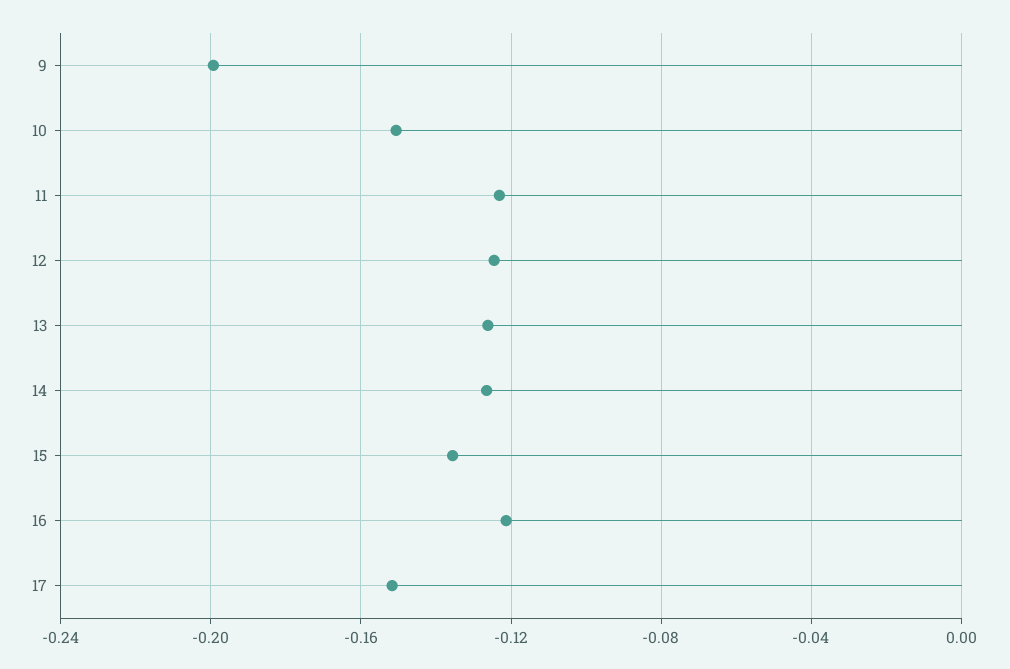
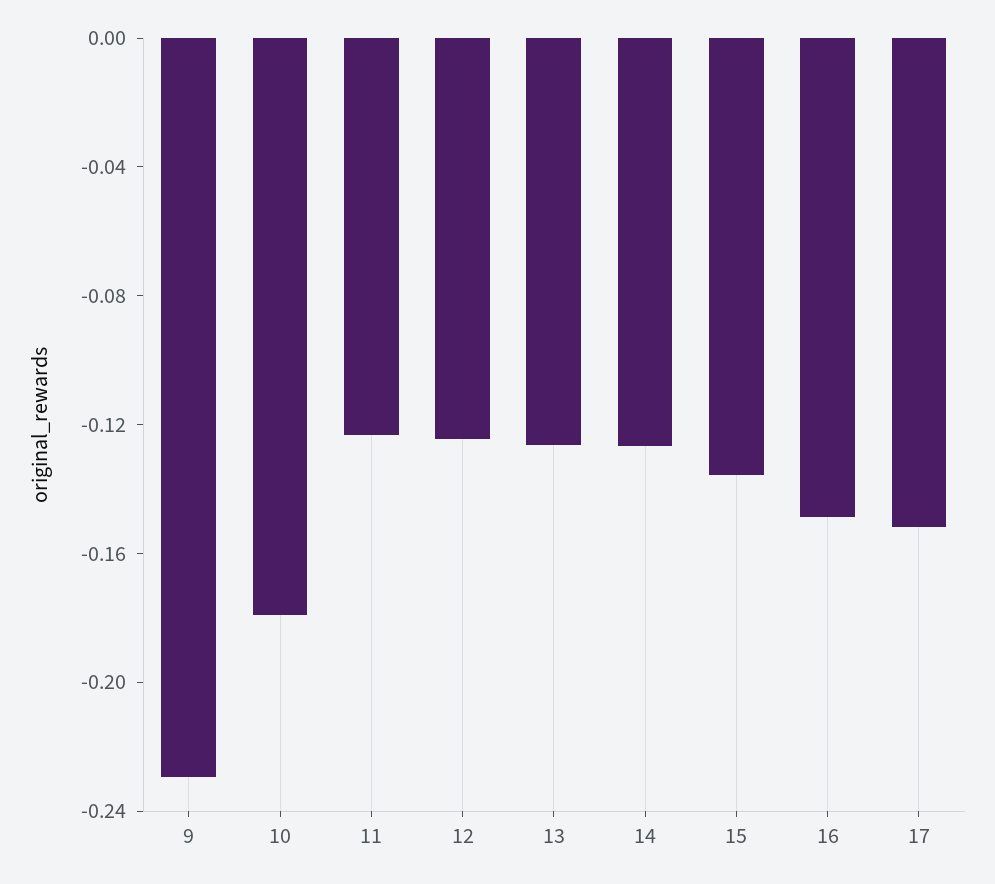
9: -0.2 -> -0.23
10: -0.15 -> -0.18
16: -0.12 -> -0.15

